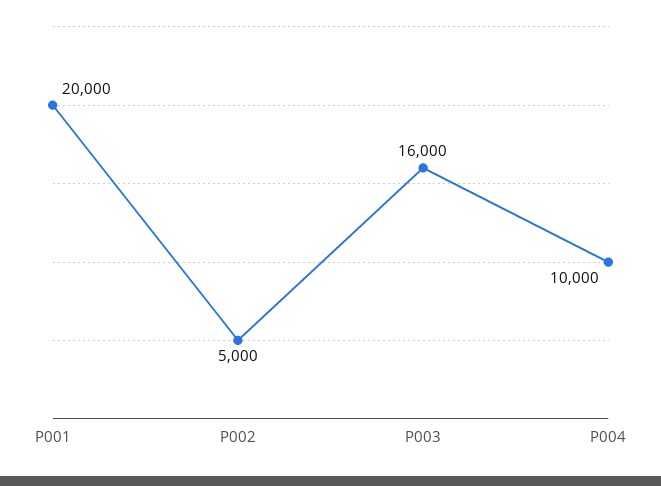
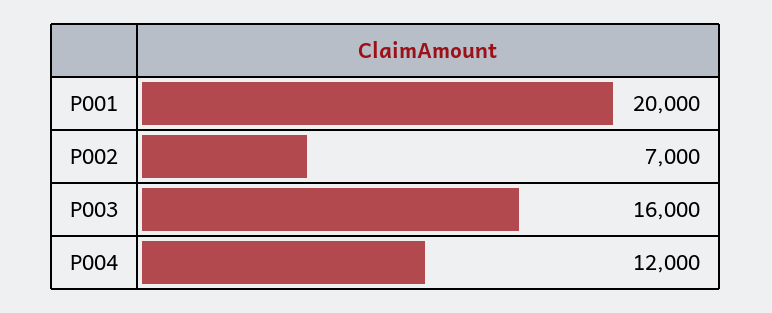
P002: 5000 -> 7000
P004: 10000 -> 12000

